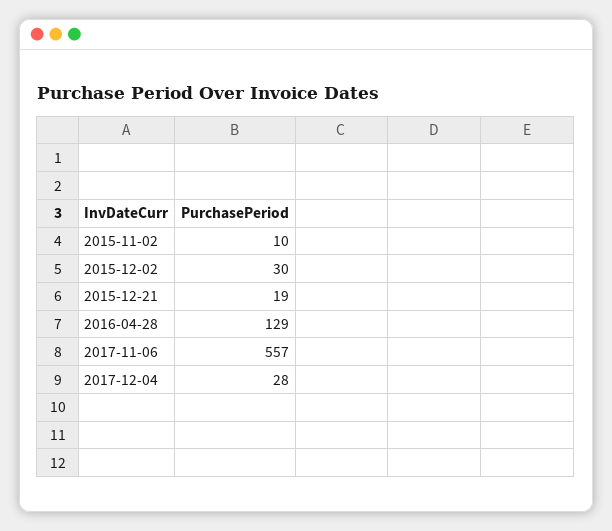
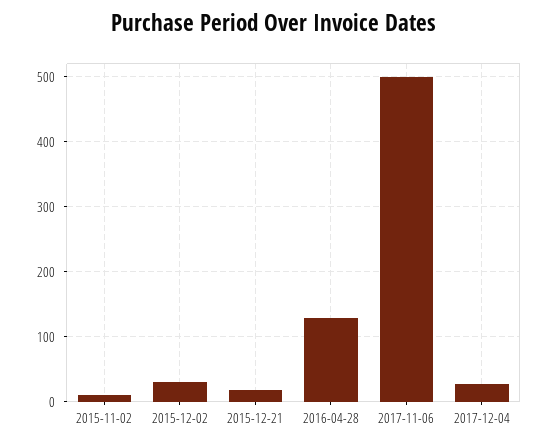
2017-11-06: 557 -> 500

